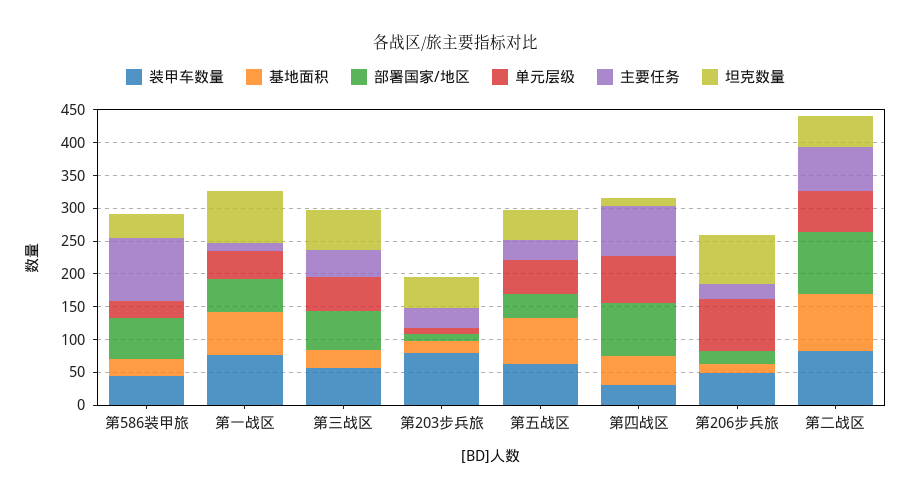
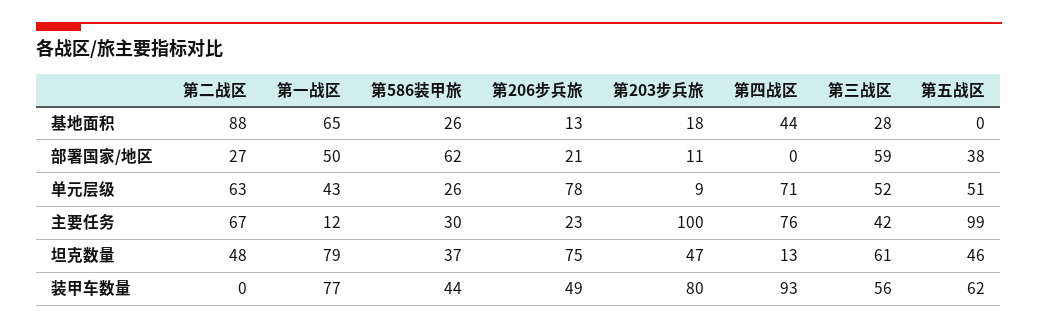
主要任务, 第586装甲旅: 100 -> 30
主要任务, 第203步兵旅: 25 -> 100
基地面积, 第五战区: 75 -> 0
主要任务, 第五战区: 25 -> 99
装甲车数量, 第四战区: 25 -> 93
部署国家/地区, 第四战区: 75 -> 0
装甲车数量, 第二战区: 75 -> 0
部署国家/地区, 第二战区: 100 -> 27

